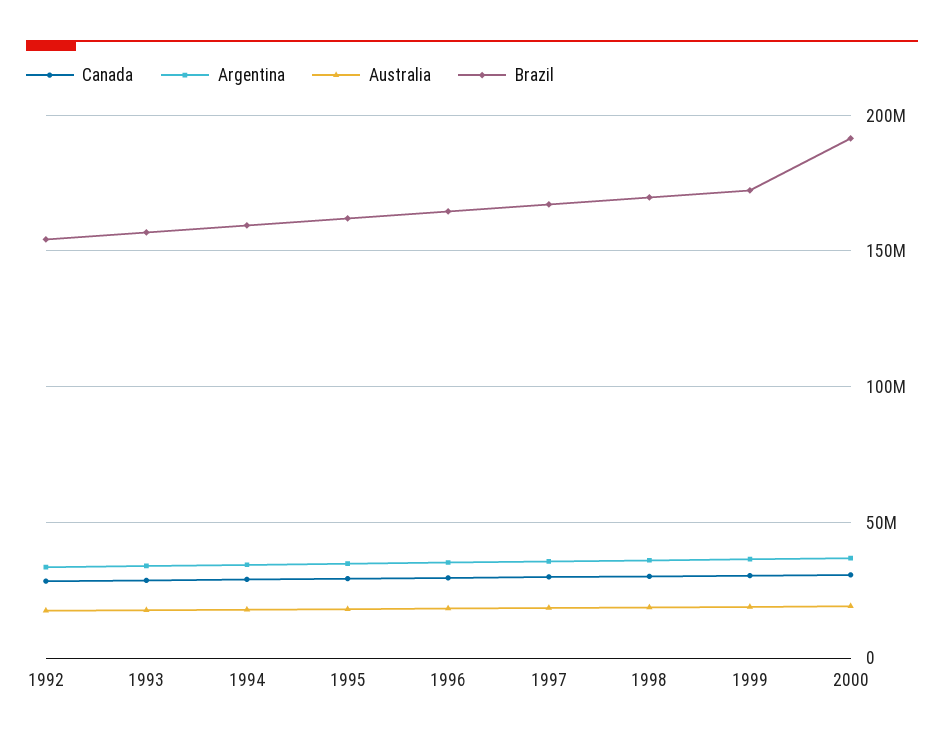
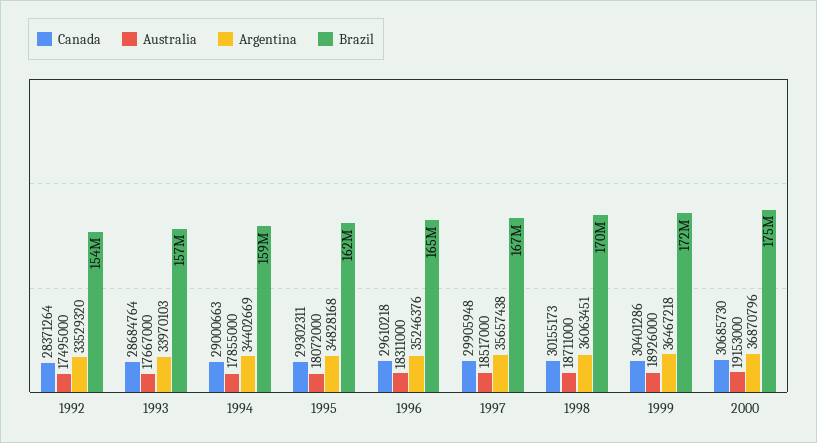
Brazil, 2000: 190000000 -> 175000000

